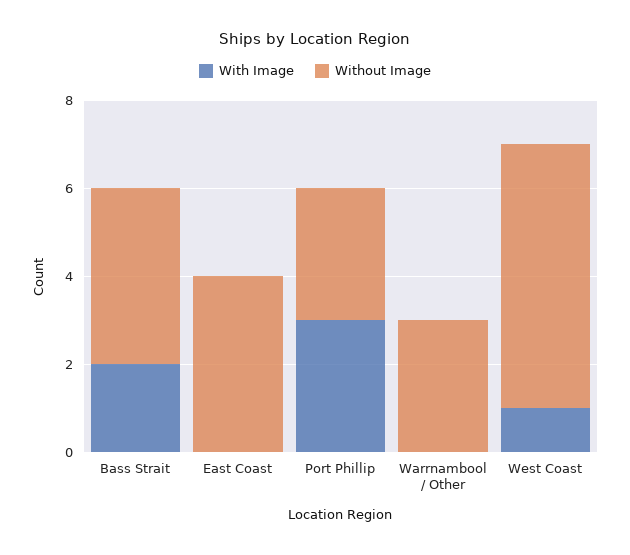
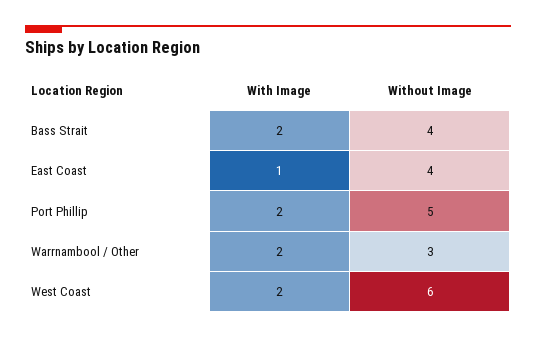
With Image, East Coast: 0 -> 1
With Image, Port Phillip: 3 -> 2
Without Image, Port Phillip: 3 -> 5
With Image, Warrnambool / Other: 0 -> 2
With Image, West Coast: 1 -> 2

